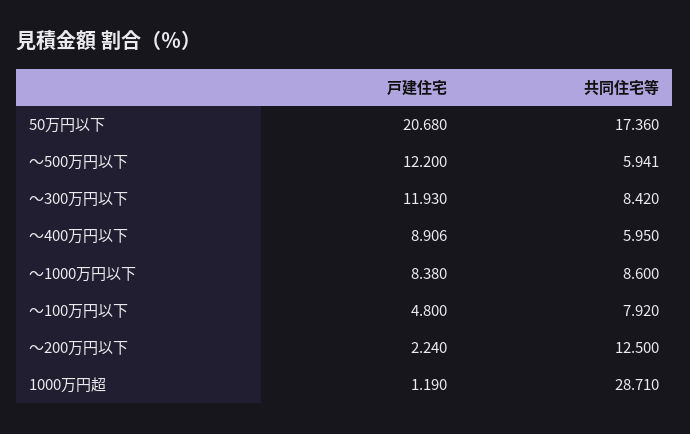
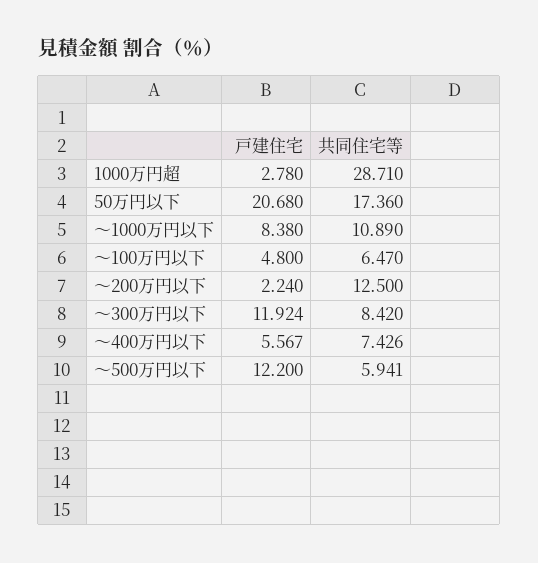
戸建住宅, ～300万円以下: 11.93 -> 11.924
戸建住宅, ～400万円以下: 8.906 -> 5.567
共同住宅等, ～400万円以下: 5.95 -> 7.426
共同住宅等, ～1000万円以下: 8.6 -> 10.89
共同住宅等, ～100万円以下: 7.92 -> 6.47
戸建住宅, 1000万円超: 1.19 -> 2.78

